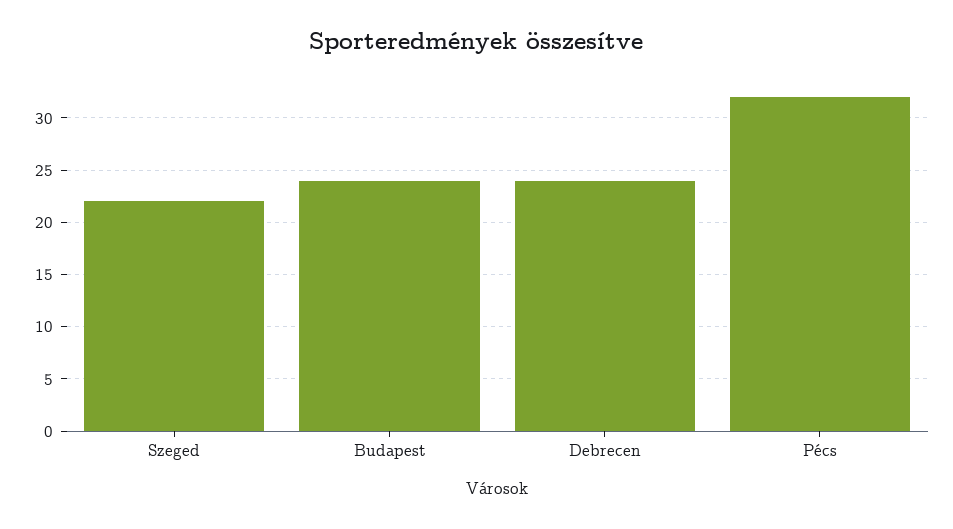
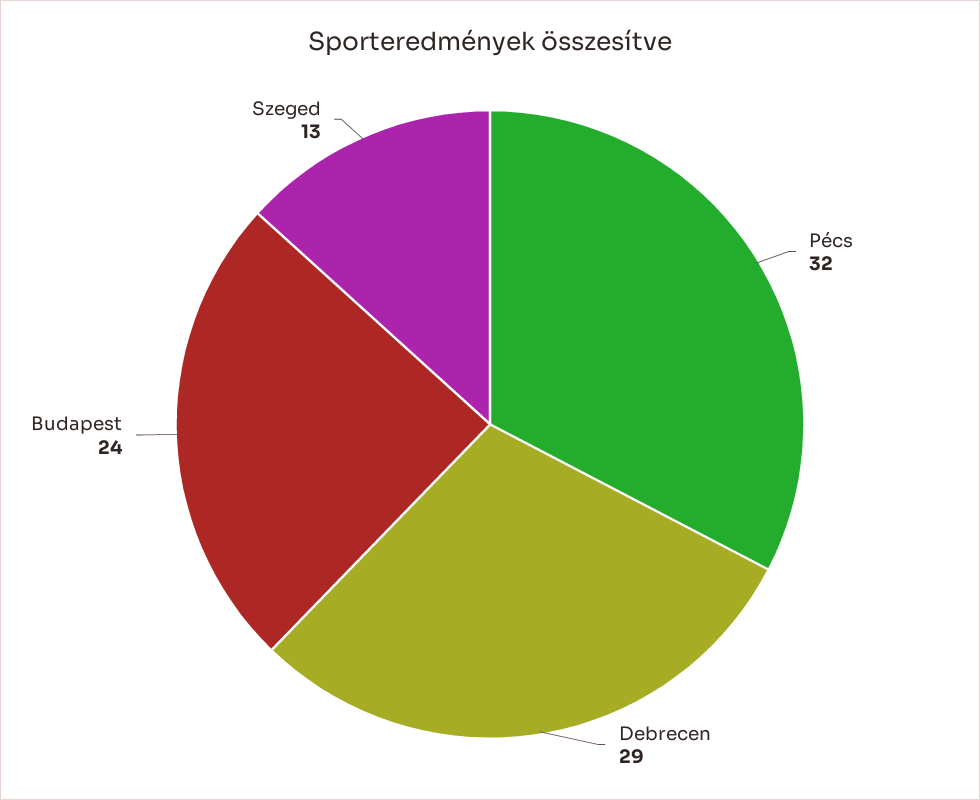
Szeged: 22 -> 13
Debrecen: 24 -> 29

